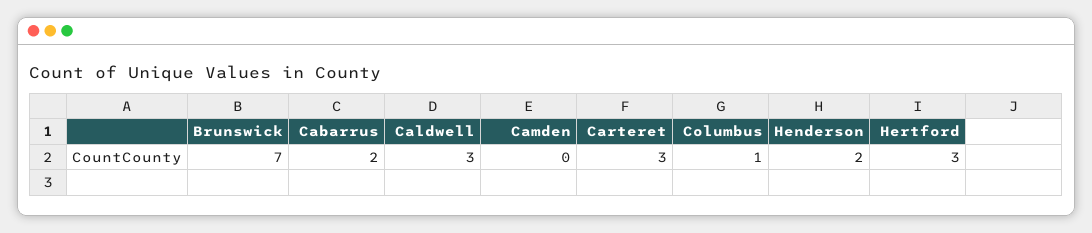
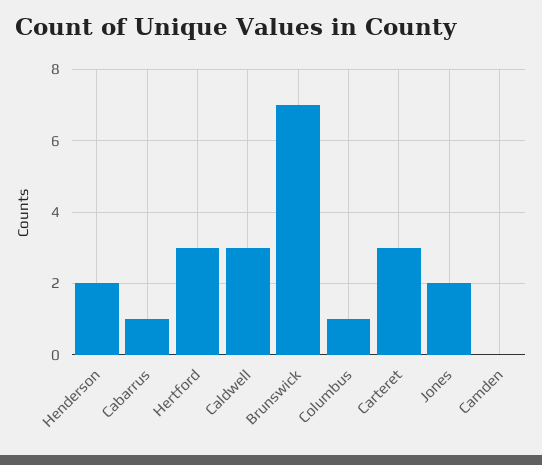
Cabarrus: 2 -> 1
Jones: none -> 2

